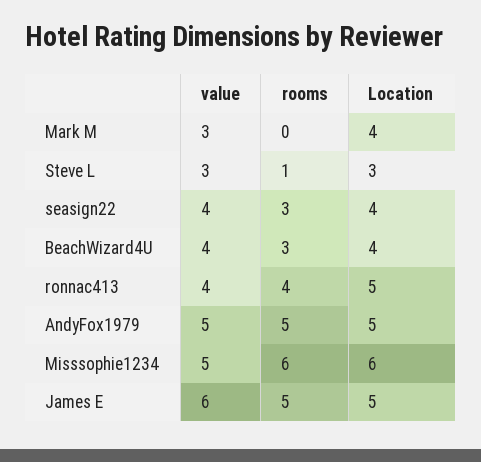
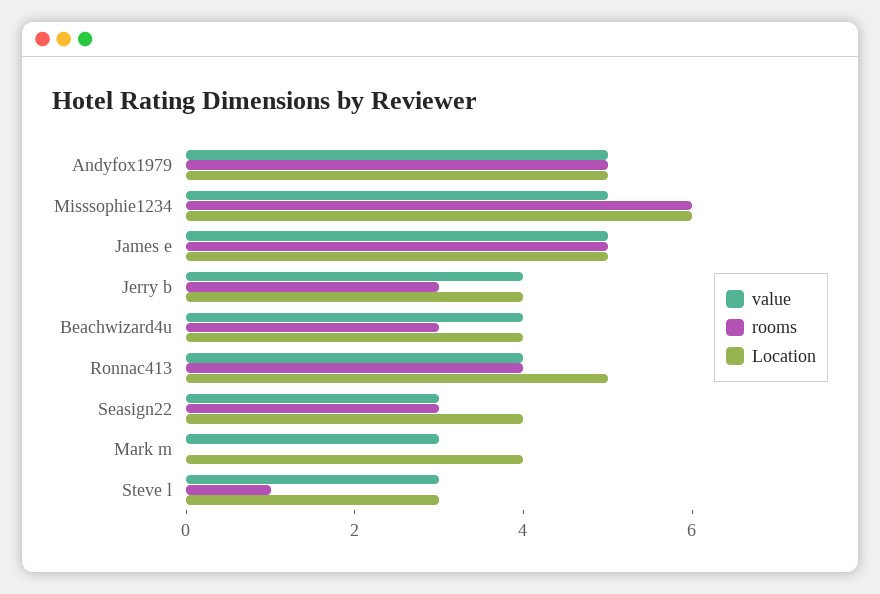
value, seasign22: 4 -> 3
value, James E: 6 -> 5
value, Jerry b: none -> 4
rooms, Jerry b: none -> 3
Location, Jerry b: none -> 4

